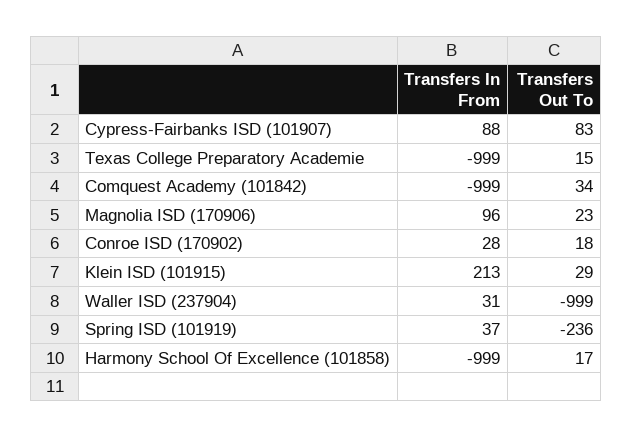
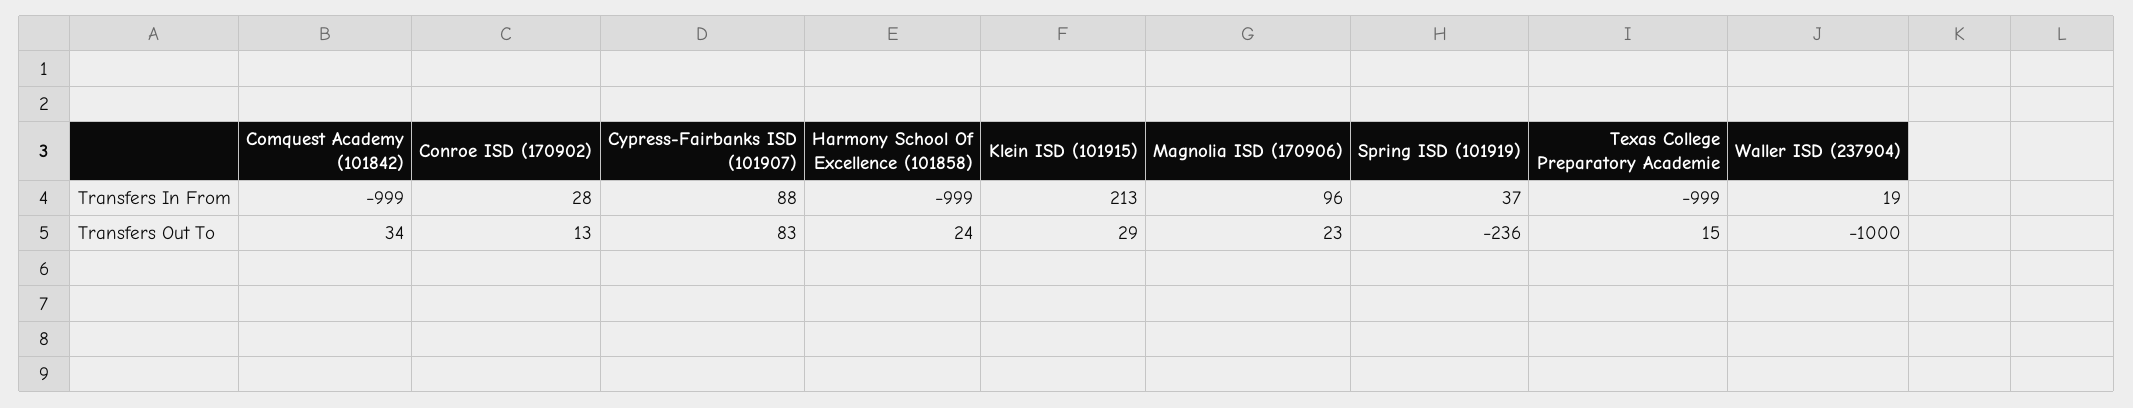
Transfers Out To, Conroe ISD (170902): 18 -> 13
Transfers In From, Waller ISD (237904): 31 -> 19
Transfers Out To, Waller ISD (237904): -999 -> -1000
Transfers Out To, Harmony School Of Excellence (101858): 17 -> 24

